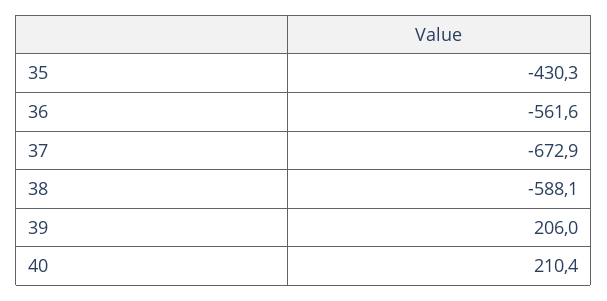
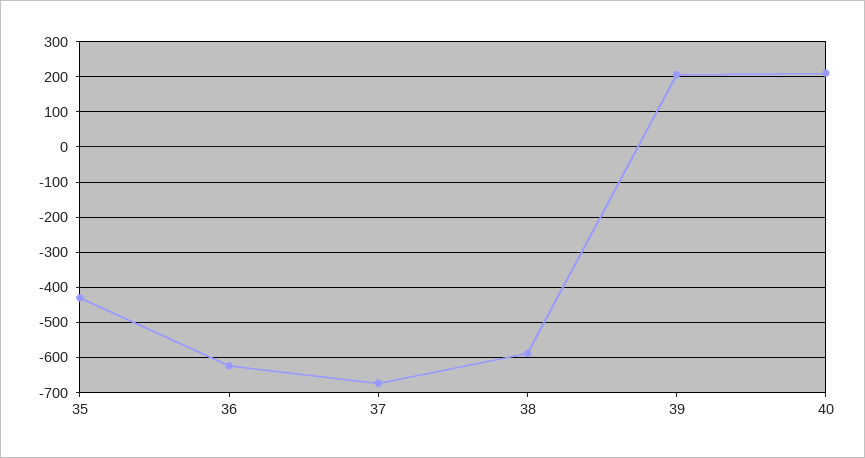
36: -561.6 -> -620

